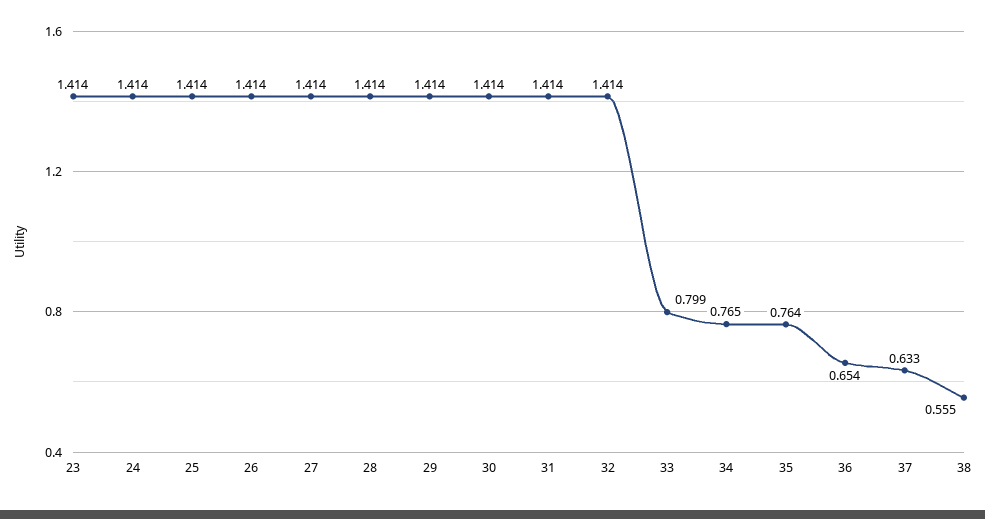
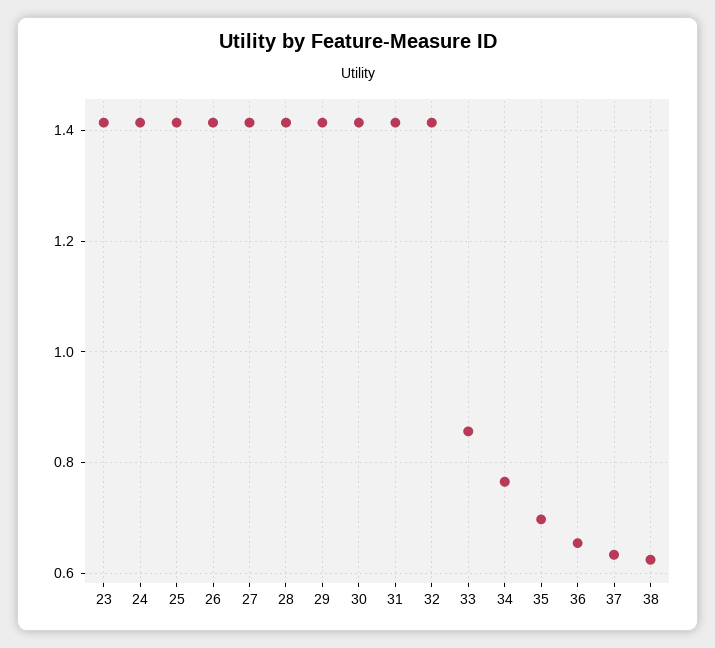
33: 0.799 -> 0.86
35: 0.764 -> 0.7
38: 0.555 -> 0.62

